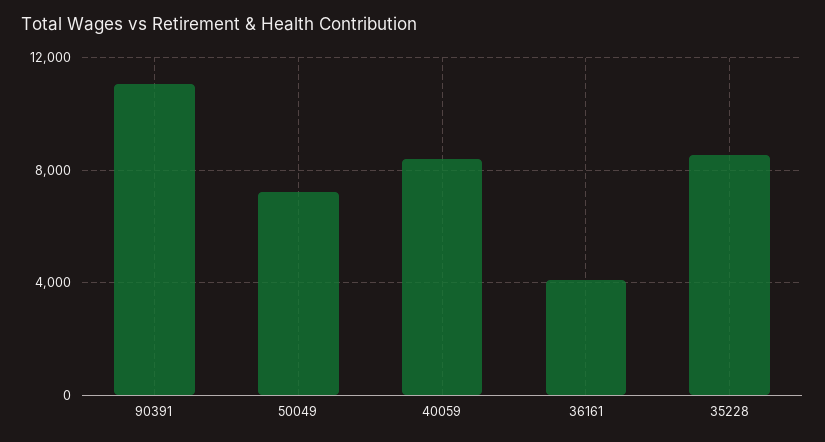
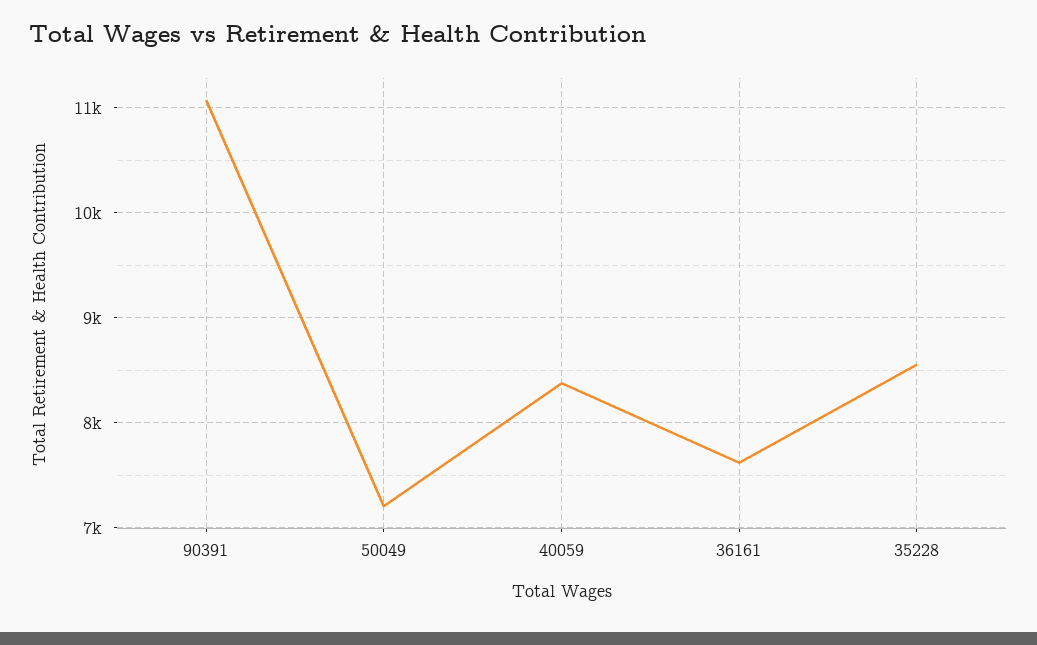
36161: 4000 -> 7600

